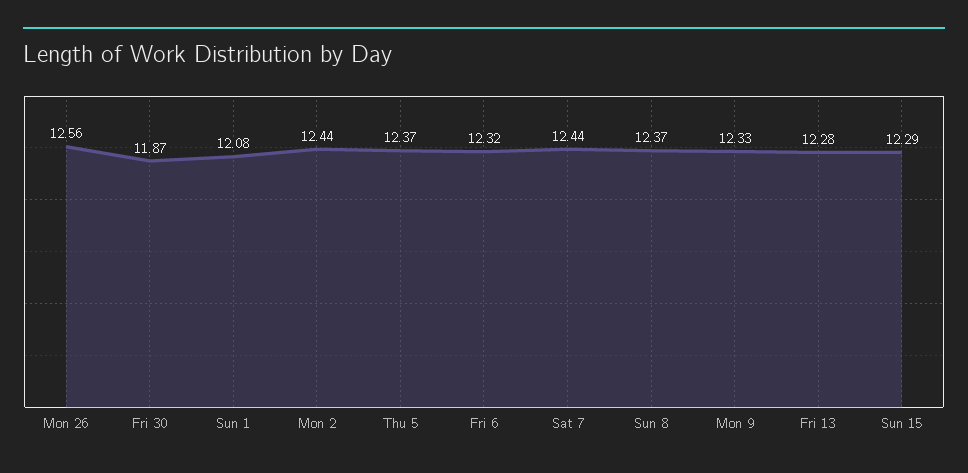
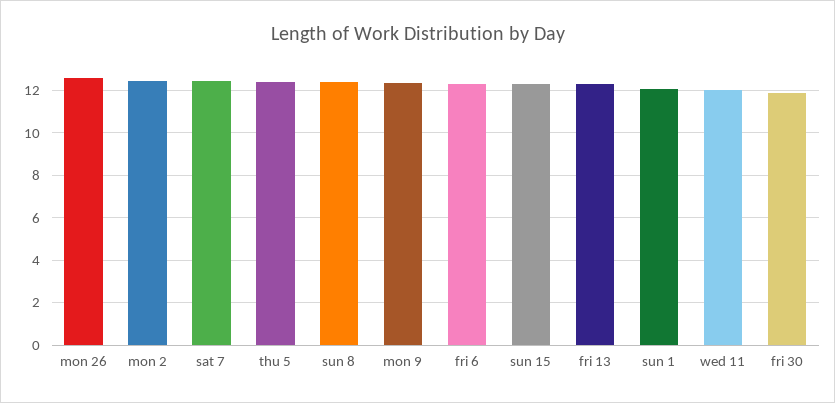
wed 11: none -> 12

